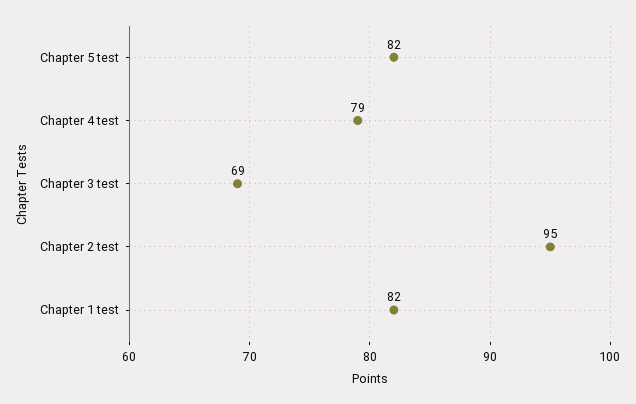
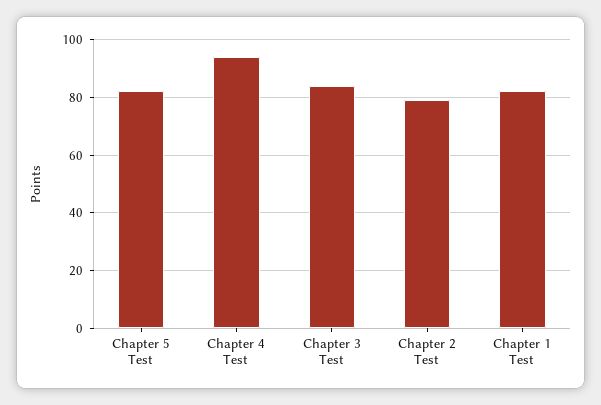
Chapter 4 test: 79 -> 95
Chapter 3 test: 69 -> 85
Chapter 2 test: 95 -> 80

